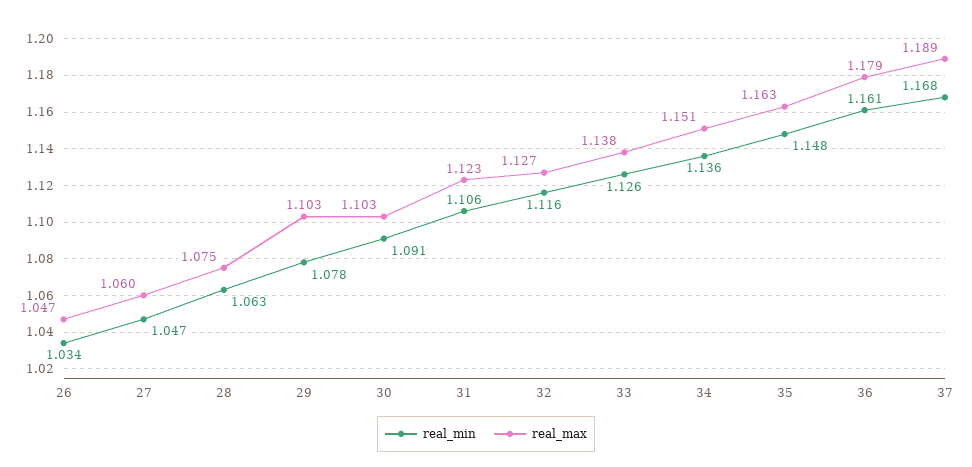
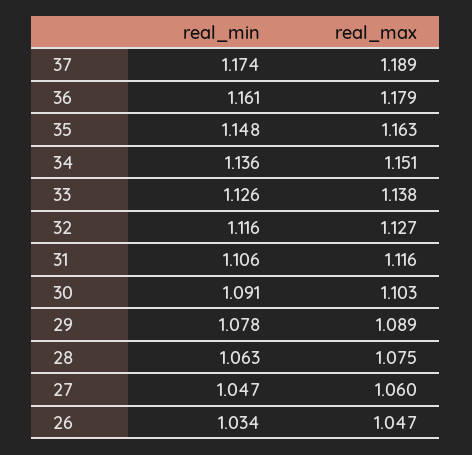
real_max, 29: 1.103 -> 1.089
real_max, 31: 1.123 -> 1.116
real_min, 37: 1.168 -> 1.174

